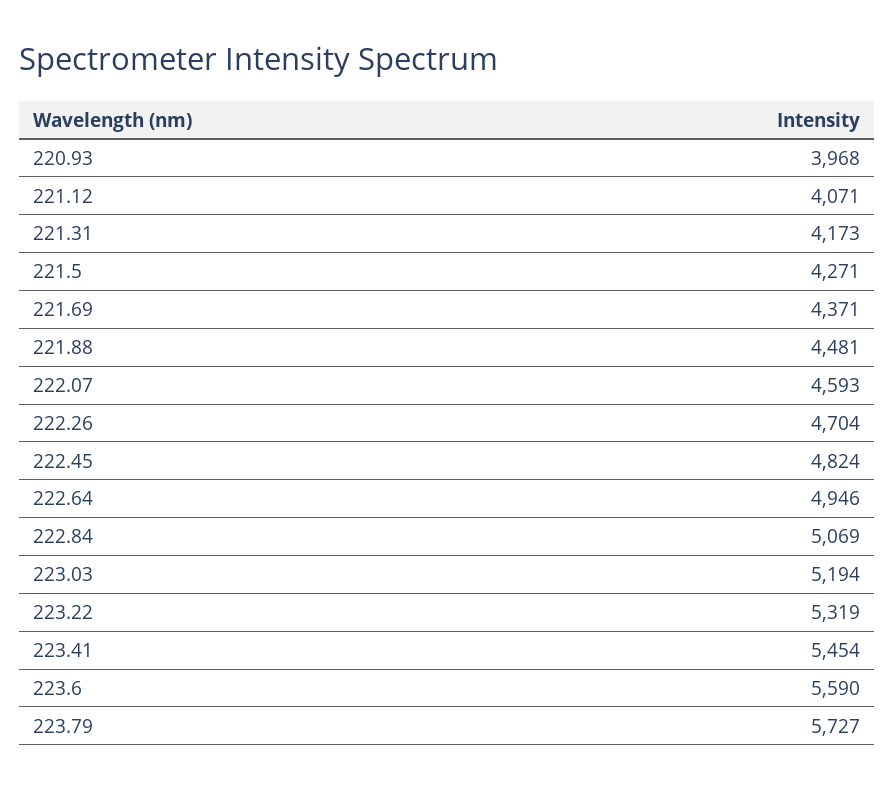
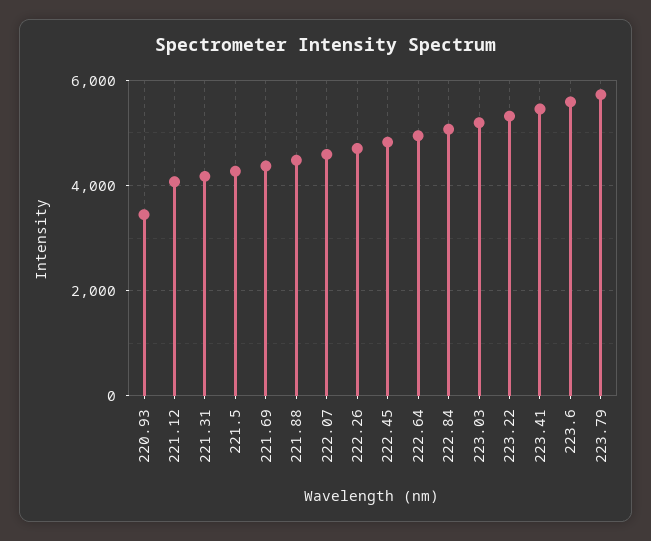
220.93: 3968 -> 3400

